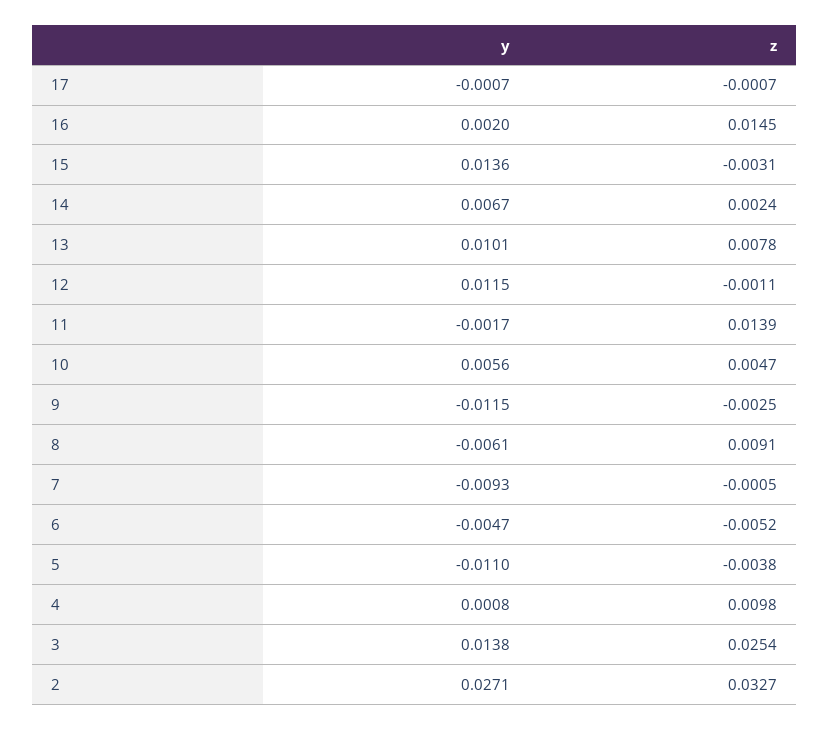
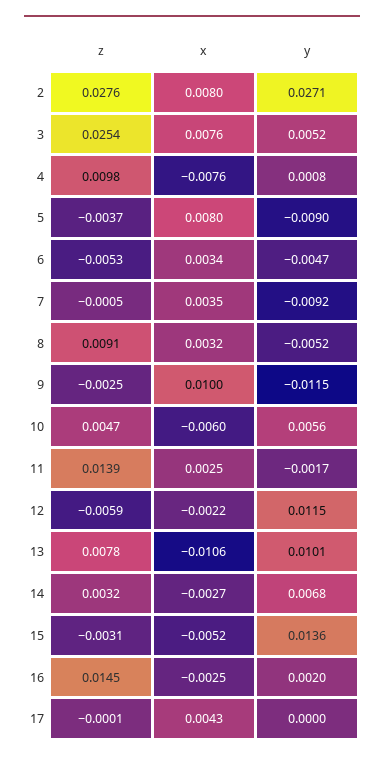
y, 17: -0.0007 -> 0
z, 17: -0.0007 -> -0.0001
y, 14: 0.0067 -> 0.0068
z, 14: 0.0024 -> 0.0032
z, 12: -0.0011 -> -0.0059
y, 8: -0.0061 -> -0.0052
y, 7: -0.0093 -> -0.0092
z, 6: -0.0052 -> -0.0053
y, 5: -0.011 -> -0.009
z, 5: -0.0038 -> -0.0037
y, 3: 0.0138 -> 0.0052
z, 2: 0.0327 -> 0.0276
x, 2: none -> 0.008
x, 3: none -> 0.0076
x, 4: none -> -0.0076
x, 5: none -> 0.008
x, 6: none -> 0.0034
x, 7: none -> 0.0035
x, 8: none -> 0.0032
x, 9: none -> 0.01
x, 10: none -> -0.006
x, 11: none -> 0.0025
x, 12: none -> -0.0022
x, 13: none -> -0.0106
x, 14: none -> -0.0027
x, 15: none -> -0.0052
x, 16: none -> -0.0025
x, 17: none -> 0.0043

